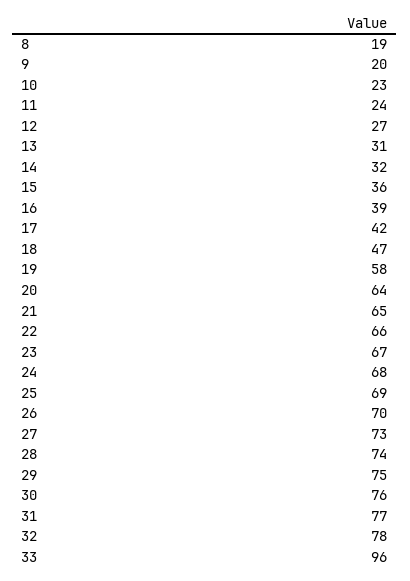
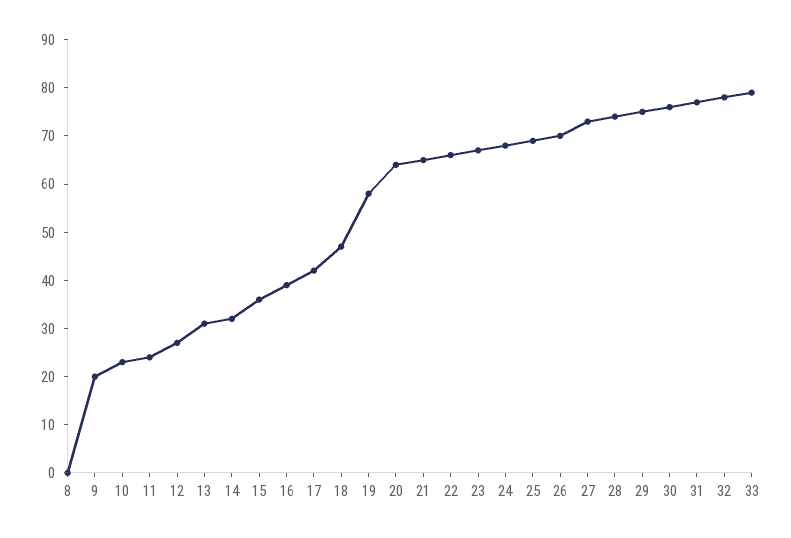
8: 19 -> 0
33: 96 -> 80

